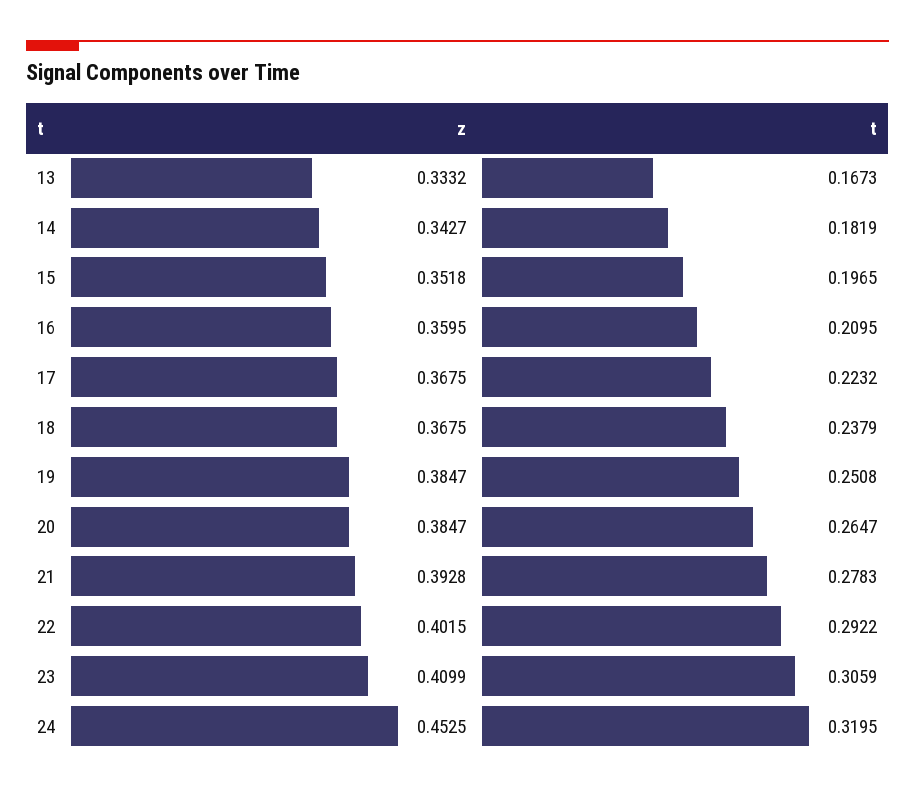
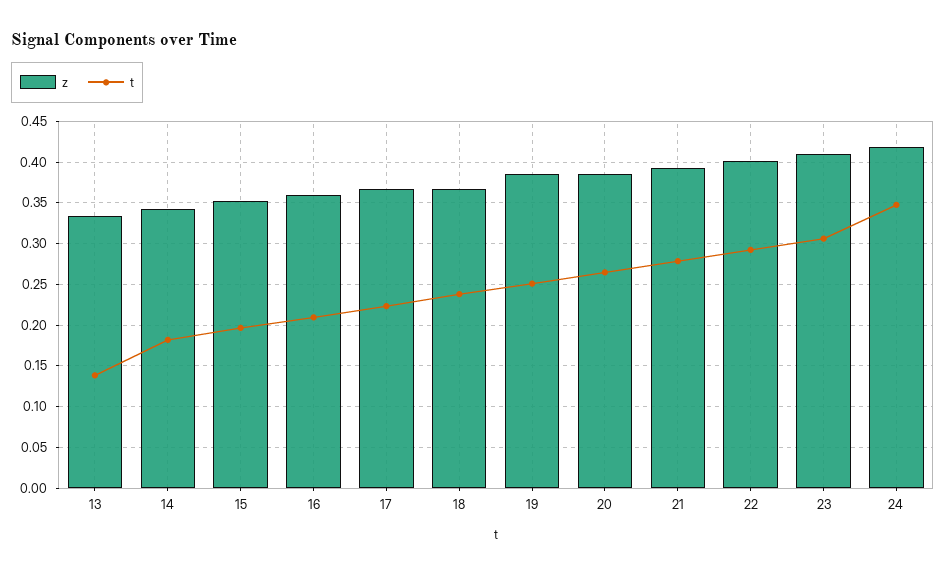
t, 13: 0.1673 -> 0.14
z, 24: 0.4525 -> 0.42
t, 24: 0.3195 -> 0.35

